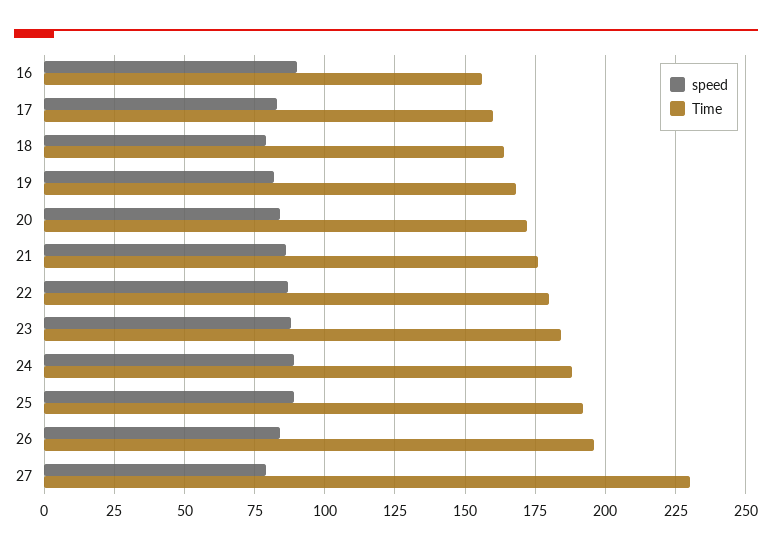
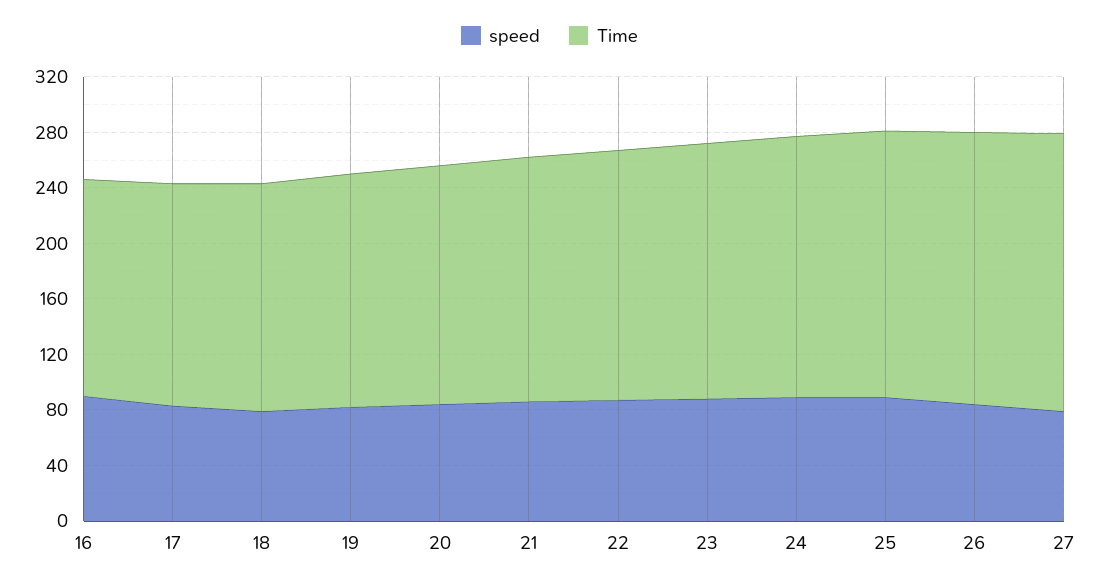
Time, 27: 230 -> 200

